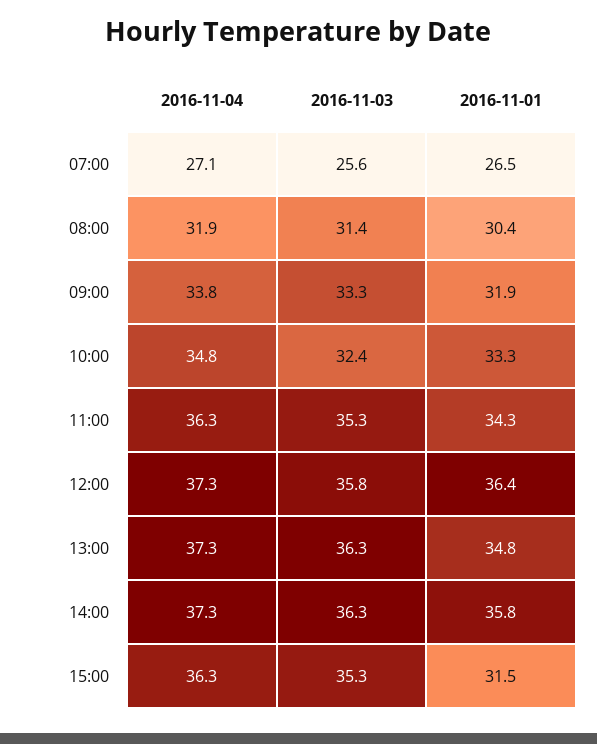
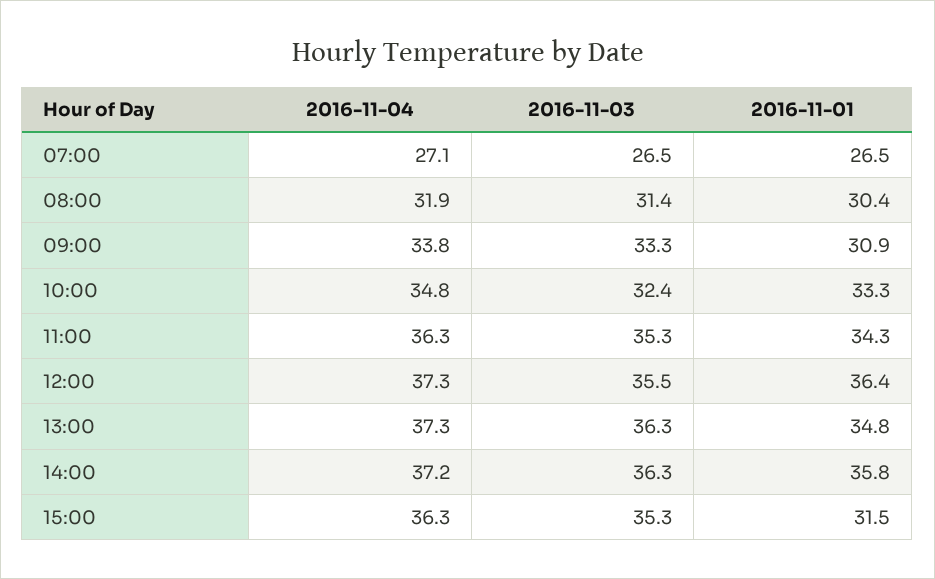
2016-11-03, 07:00: 25.6 -> 26.5
2016-11-01, 09:00: 31.9 -> 30.9
2016-11-03, 12:00: 35.8 -> 35.5
2016-11-04, 14:00: 37.3 -> 37.2

